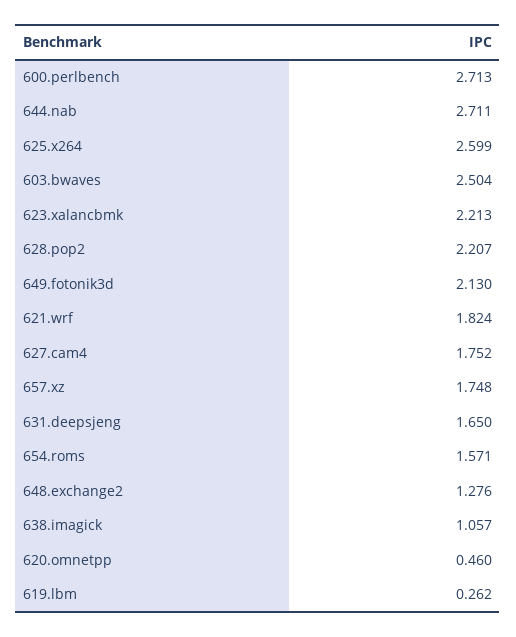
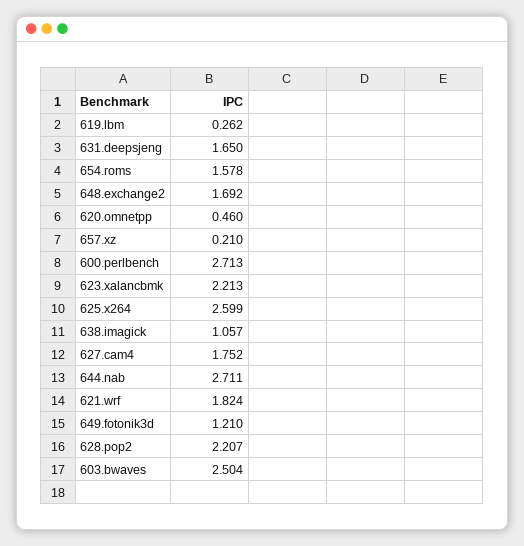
649.fotonik3d: 2.13 -> 1.21
657.xz: 1.748 -> 0.21
654.roms: 1.571 -> 1.578
648.exchange2: 1.276 -> 1.692

